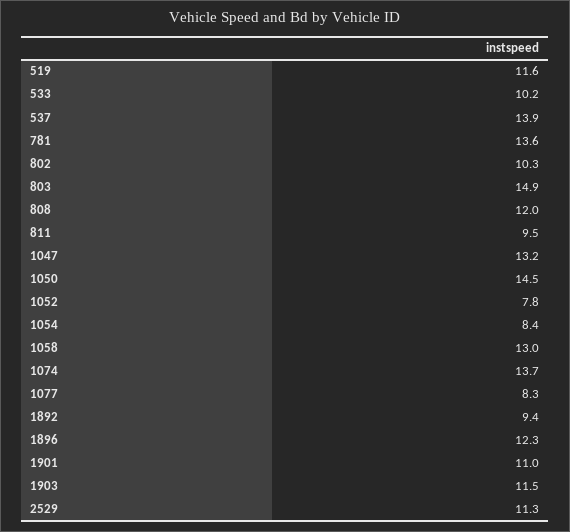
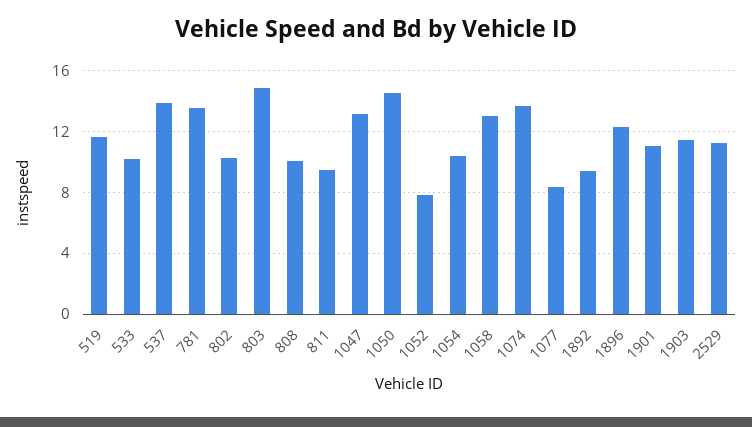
808: 12 -> 10
1054: 8.4 -> 10.5

